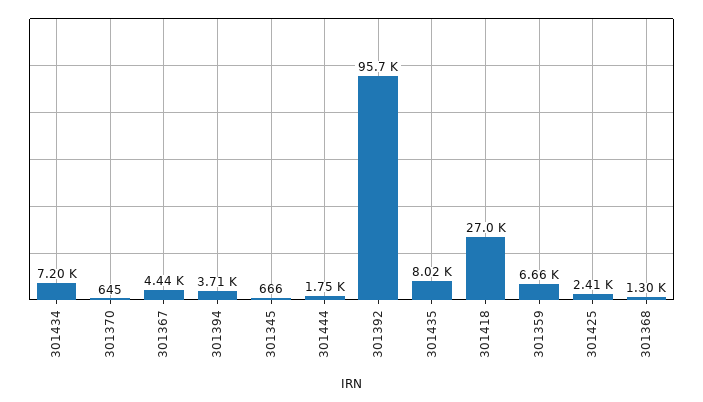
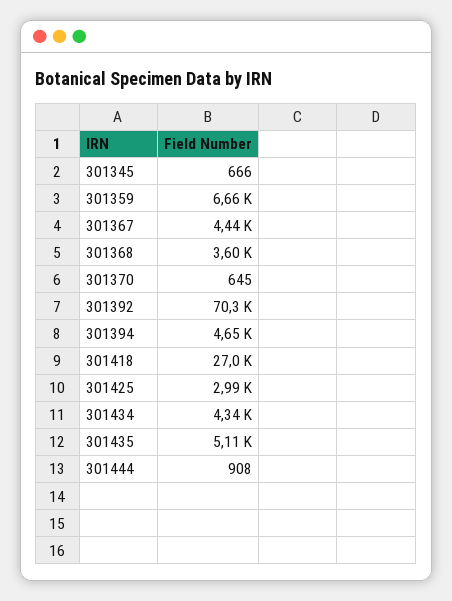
301434: 7200 -> 4340
301394: 3710 -> 4650
301444: 1750 -> 908
301392: 95700 -> 70300
301435: 8020 -> 5110
301425: 2410 -> 2990
301368: 1300 -> 3600

